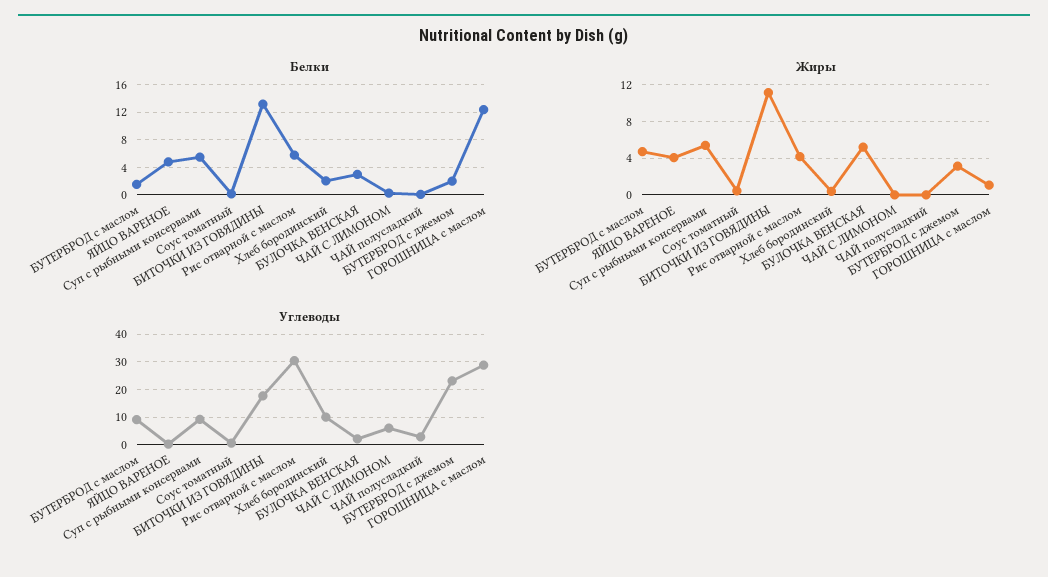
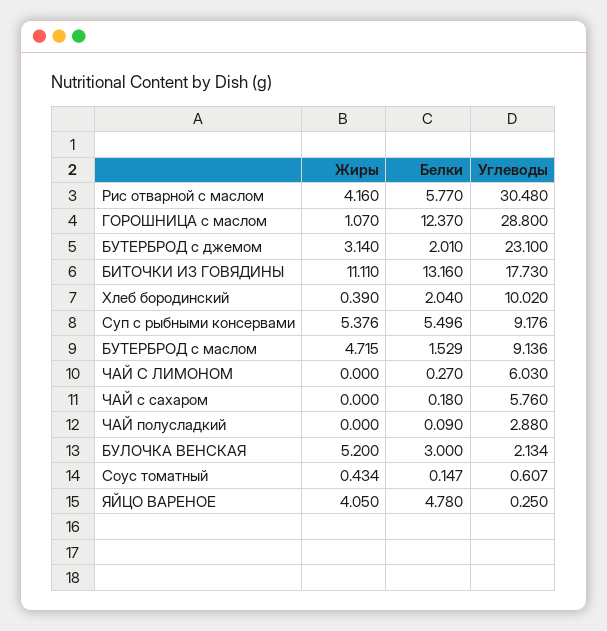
Жиры, ЧАЙ с сахаром: none -> 0
Белки, ЧАЙ с сахаром: none -> 0.18
Углеводы, ЧАЙ с сахаром: none -> 5.76

